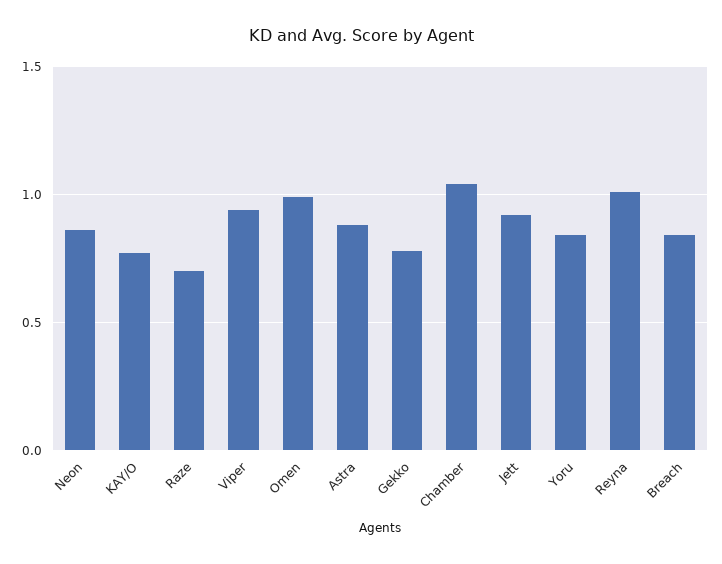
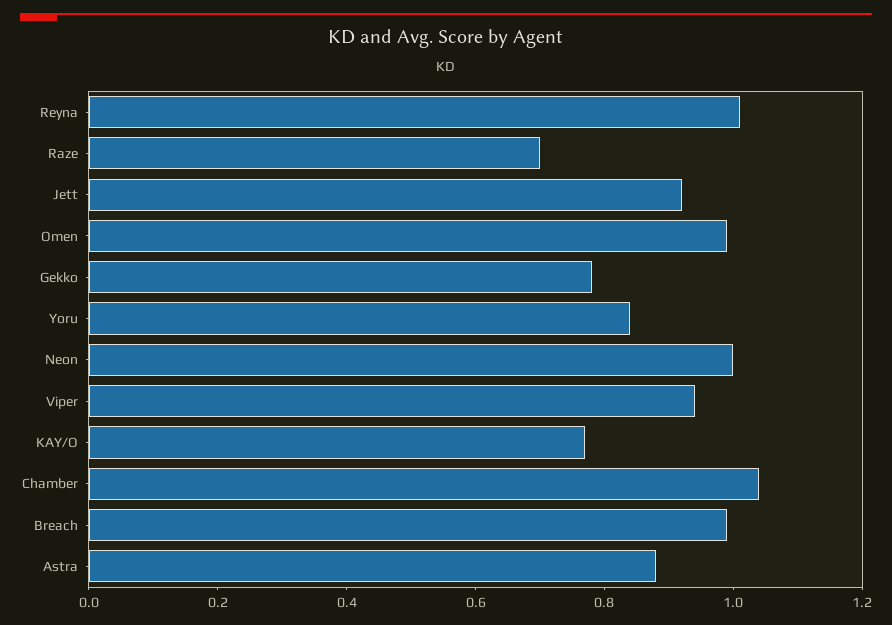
Neon: 0.85 -> 1
Breach: 0.85 -> 1

